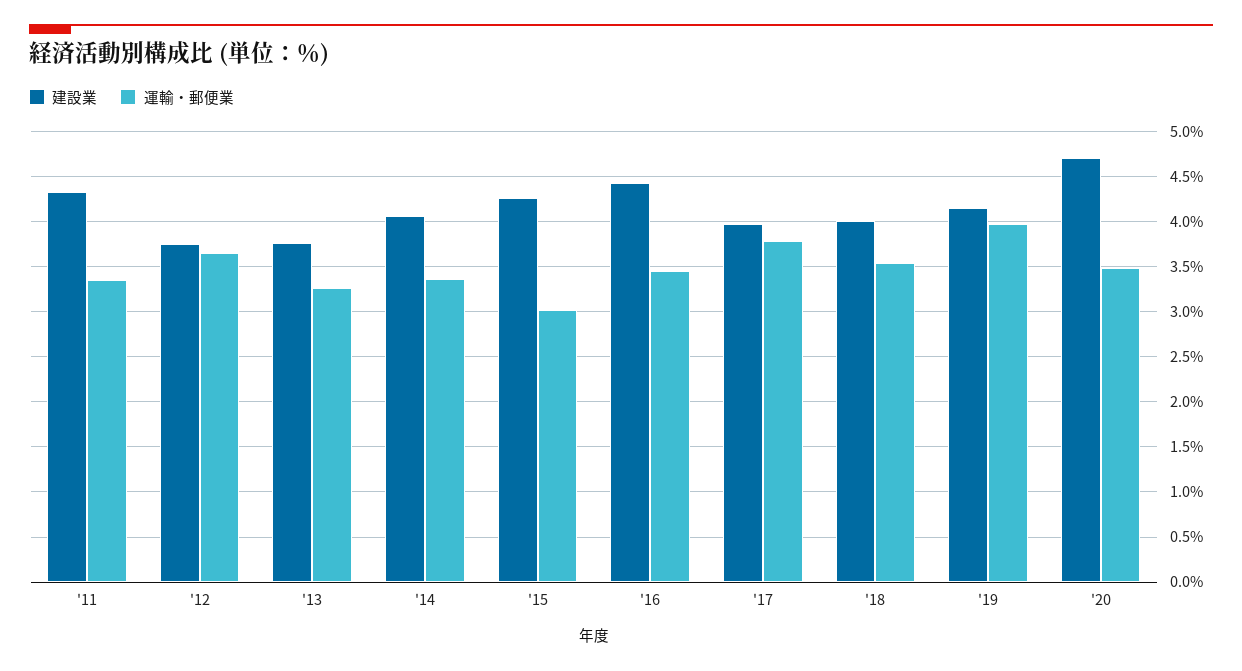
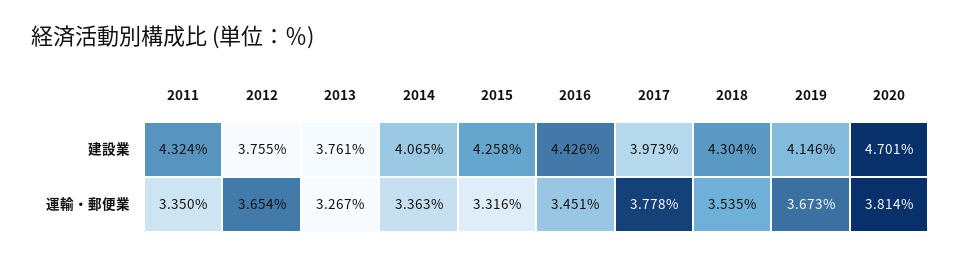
運輸・郵便業, '15: 3 -> 3.316
建設業, '18: 4 -> 4.304
運輸・郵便業, '19: 4 -> 3.673
運輸・郵便業, '20: 3.5 -> 3.814

